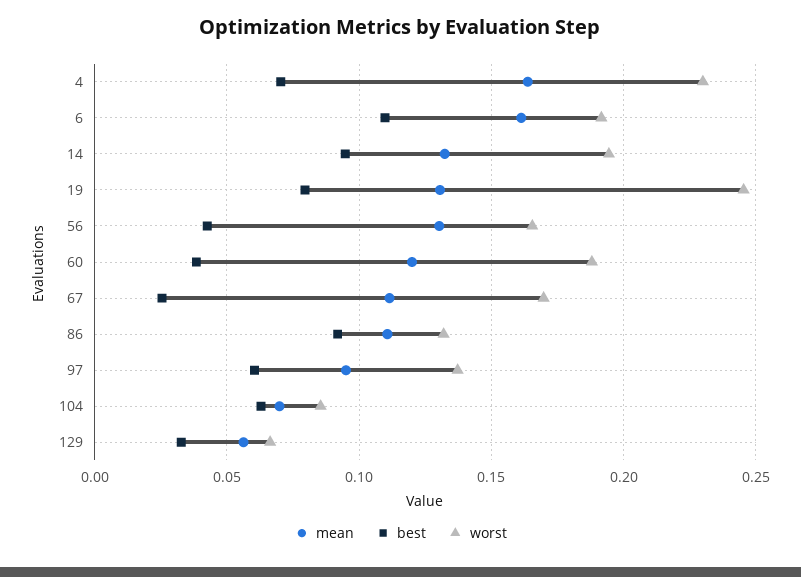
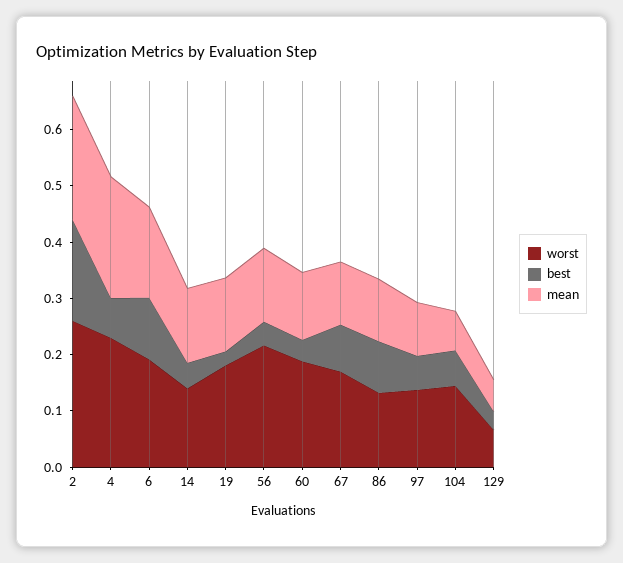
mean, 4: 0.165 -> 0.22
best, 14: 0.095 -> 0.04
worst, 14: 0.195 -> 0.14
best, 19: 0.08 -> 0.02
worst, 19: 0.245 -> 0.18
worst, 56: 0.165 -> 0.22
best, 67: 0.025 -> 0.08
worst, 104: 0.085 -> 0.14
worst, 2: none -> 0.26
best, 2: none -> 0.18
mean, 2: none -> 0.22

